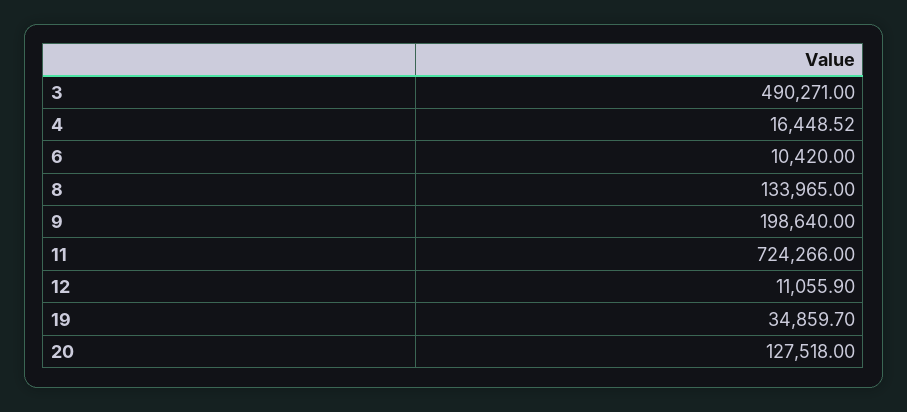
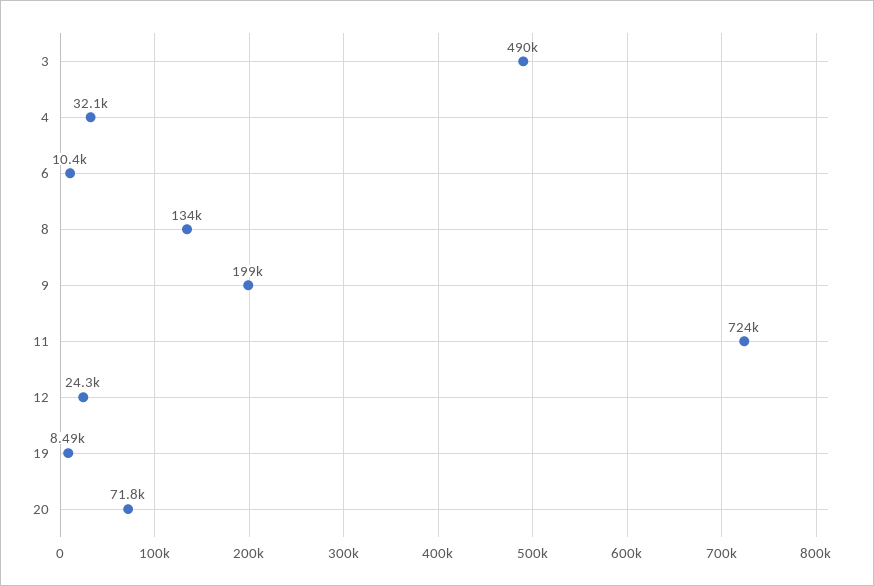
4: 16448.52 -> 32100
12: 11055.9 -> 24300
19: 34859.7 -> 8490
20: 127518 -> 71800

